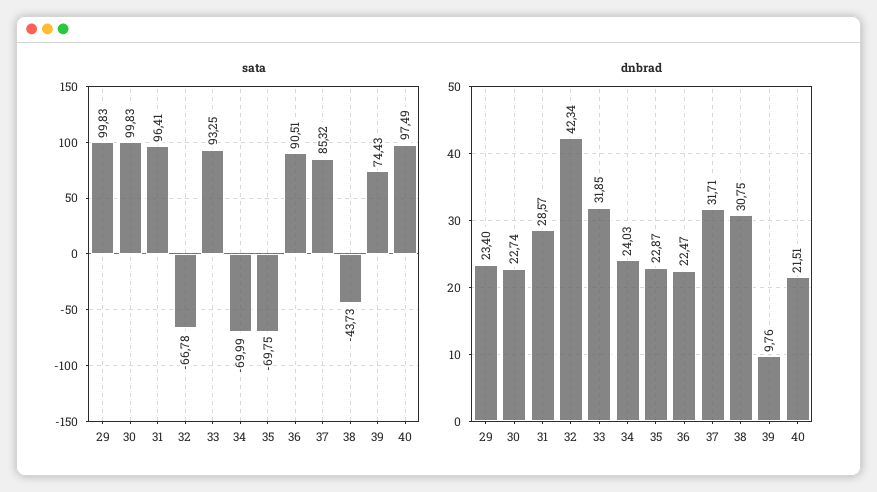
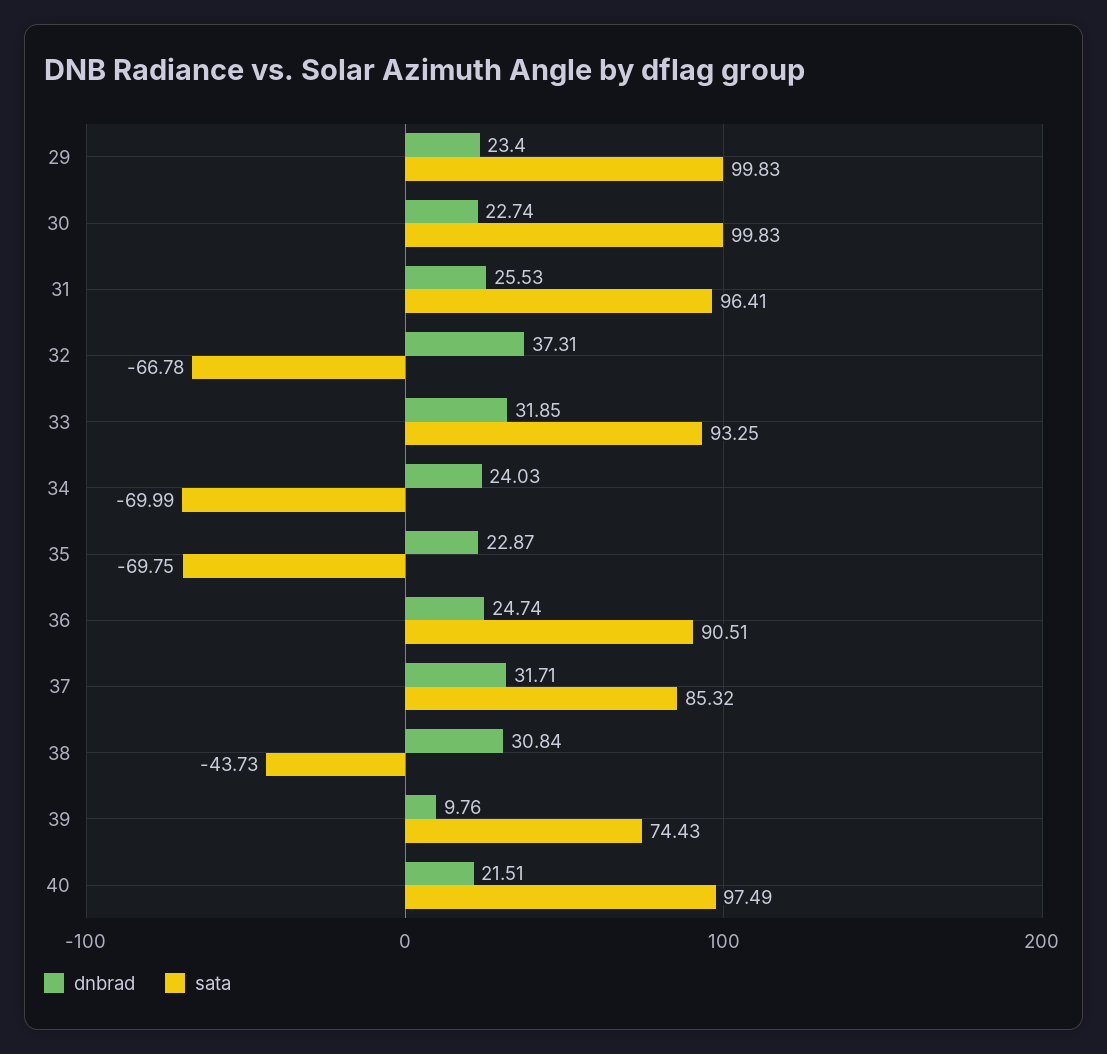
dnbrad, 31: 28.57 -> 25.53
dnbrad, 32: 42.34 -> 37.31
dnbrad, 36: 22.47 -> 24.74
dnbrad, 38: 30.75 -> 30.84

